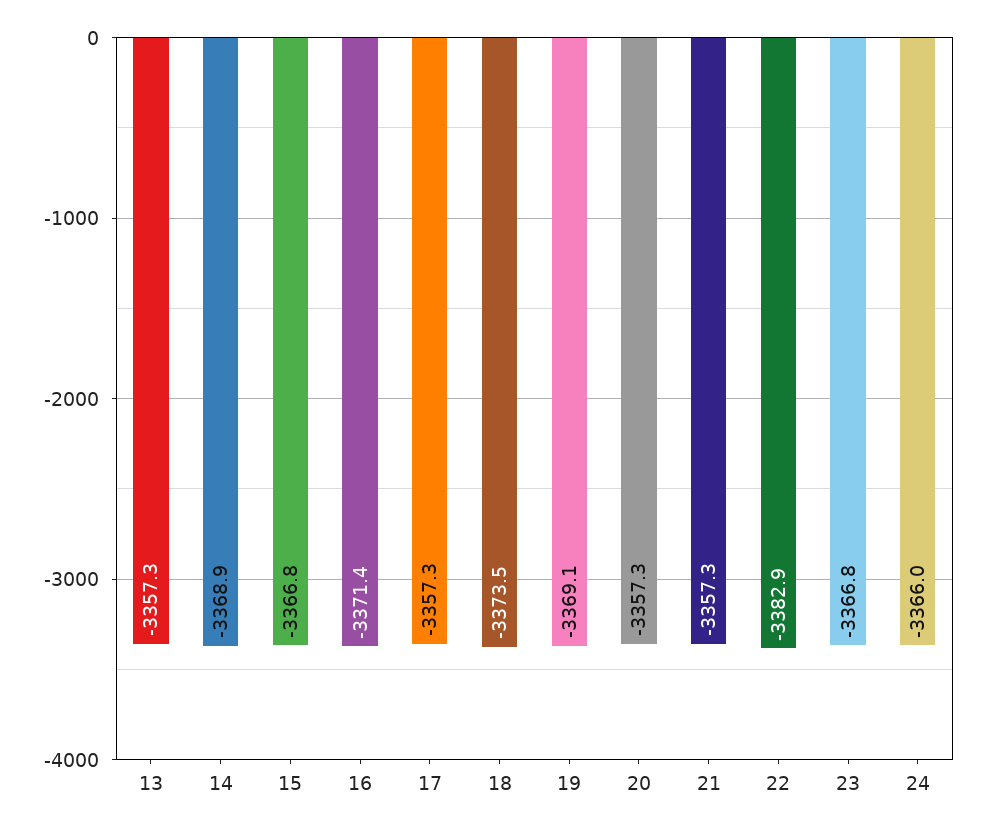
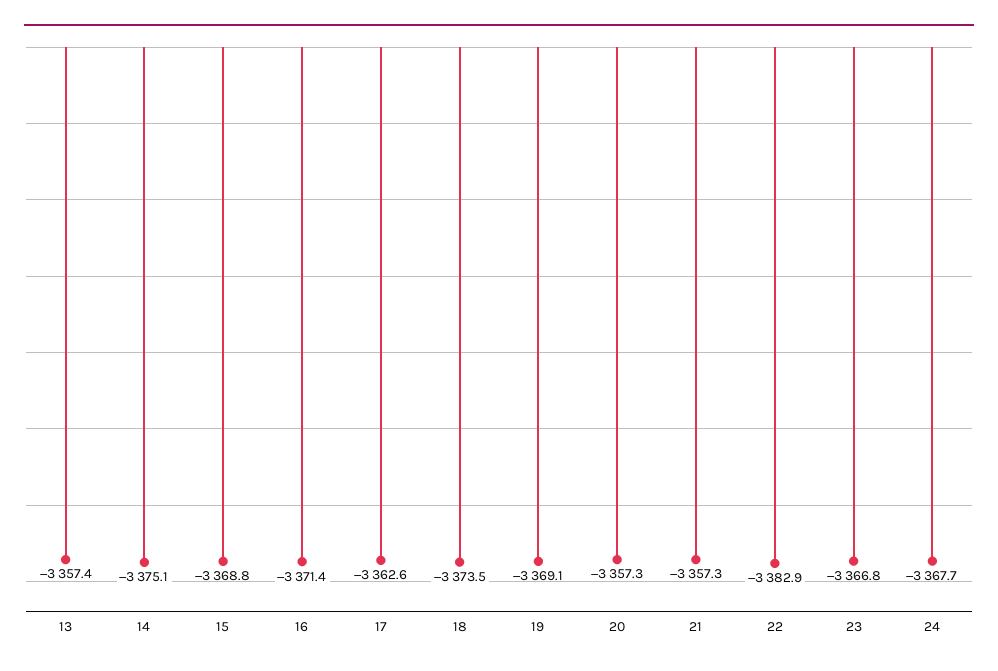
13: -3357.3 -> -3357.4
14: -3368.9 -> -3375.1
15: -3366.8 -> -3368.8
17: -3357.3 -> -3362.6
24: -3366 -> -3367.7

